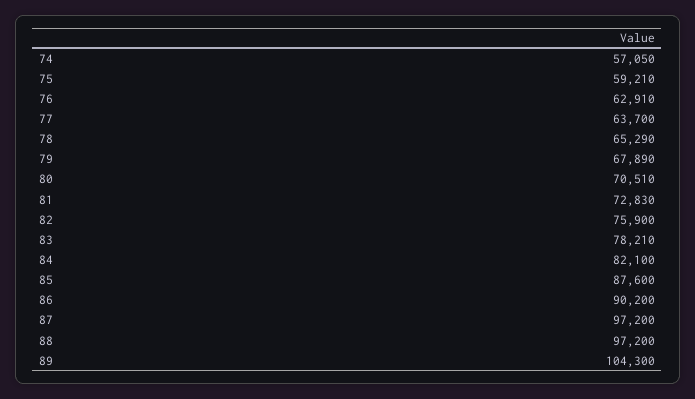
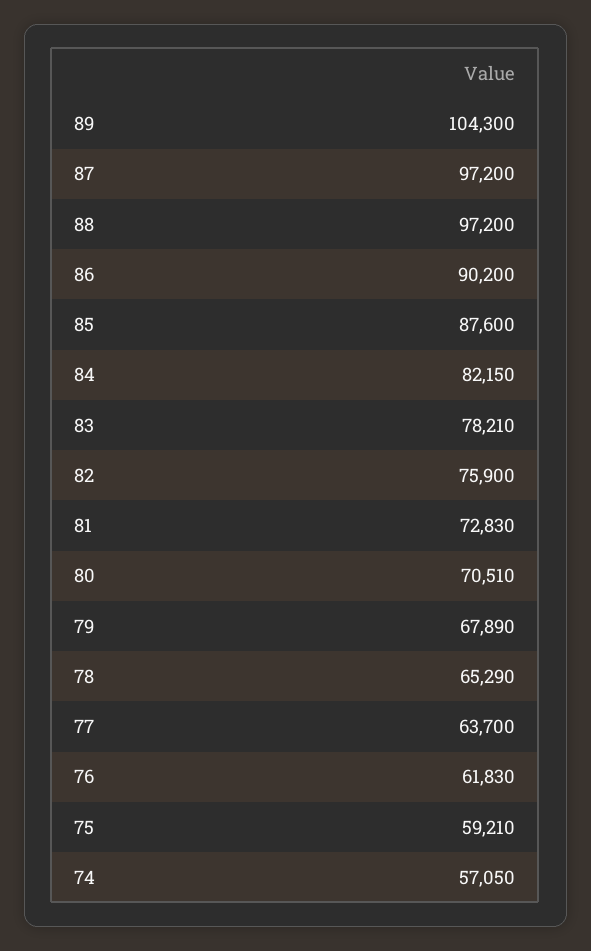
76: 62910 -> 61830
84: 82100 -> 82150

